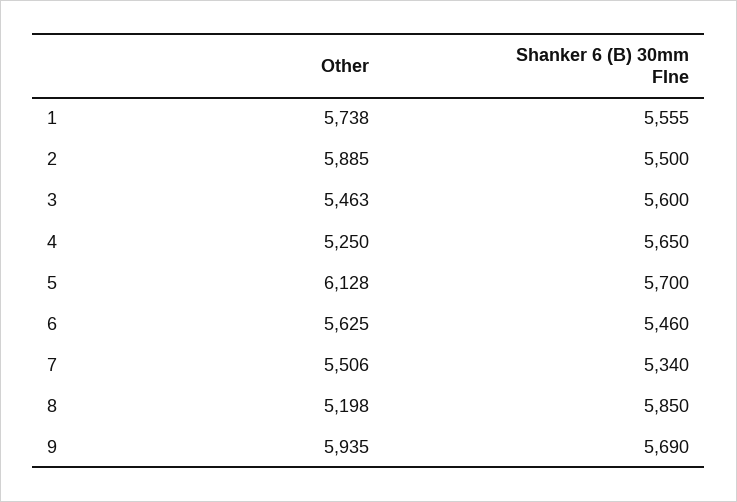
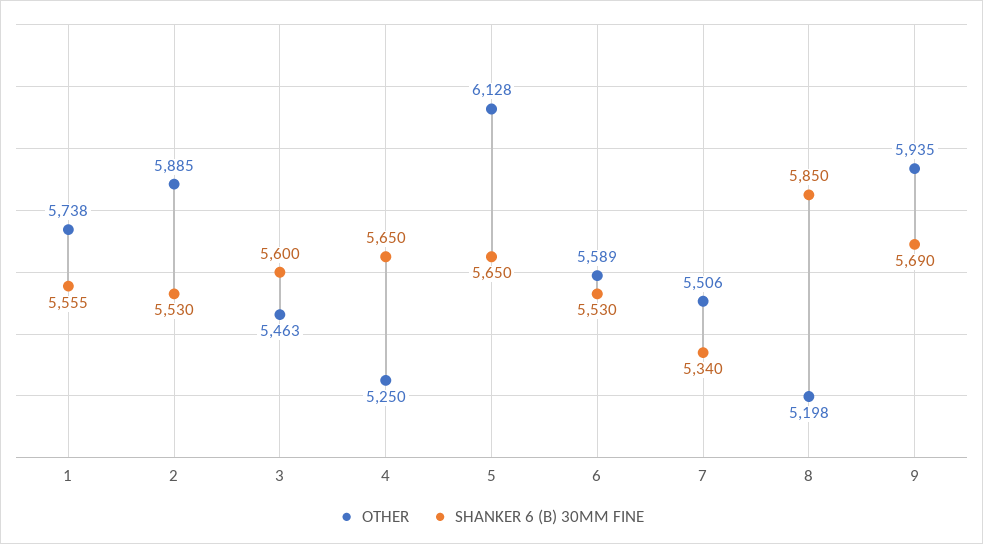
Shanker 6 (B) 30mm FIne, 2: 5500 -> 5530
Shanker 6 (B) 30mm FIne, 5: 5700 -> 5650
Other, 6: 5625 -> 5589
Shanker 6 (B) 30mm FIne, 6: 5460 -> 5530

